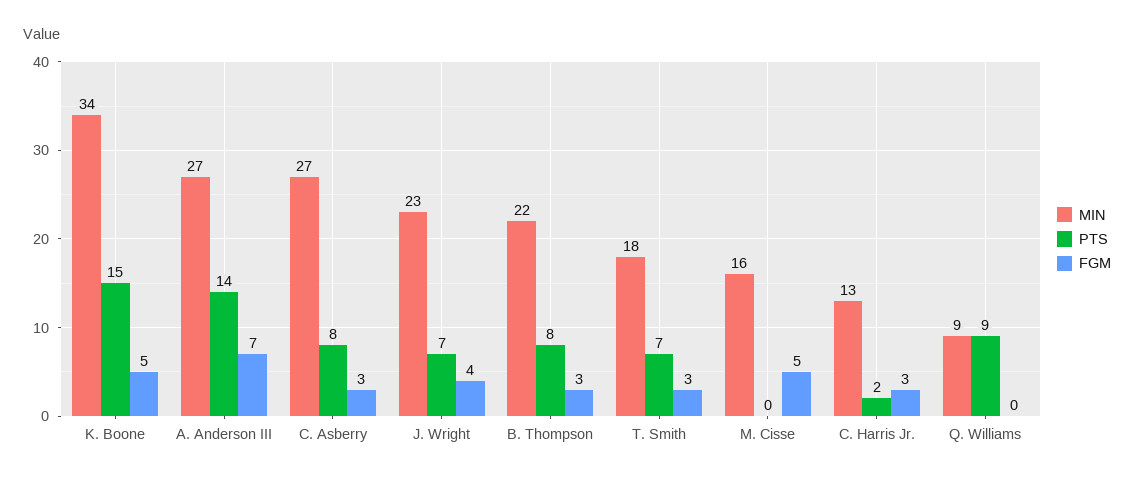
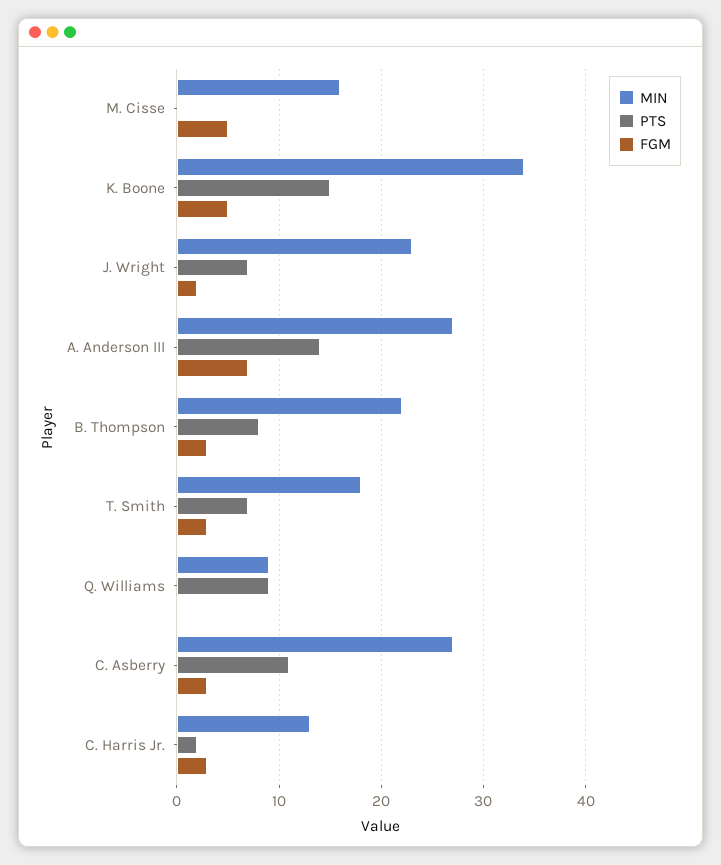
PTS, C. Asberry: 8 -> 11
FGM, J. Wright: 4 -> 2

